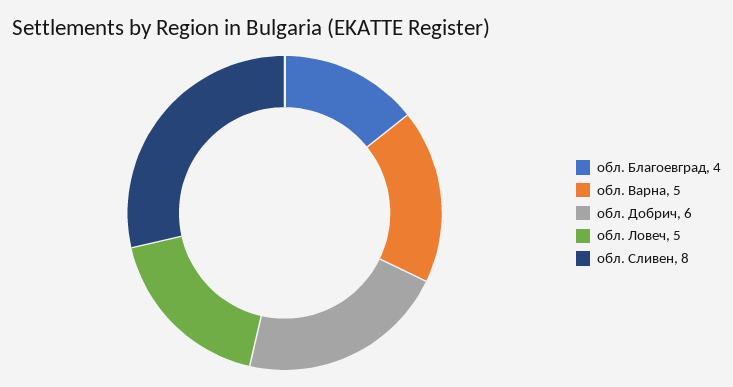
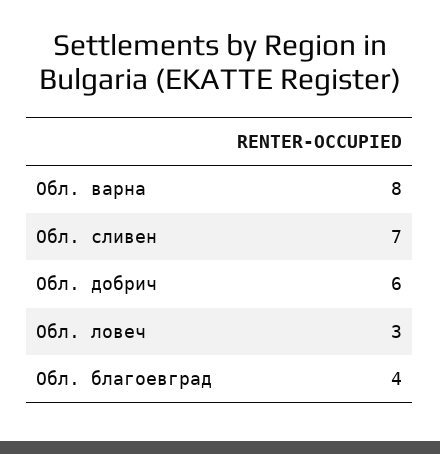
обл. Варна: 5 -> 8
обл. Ловеч: 5 -> 3
обл. Сливен: 8 -> 7

